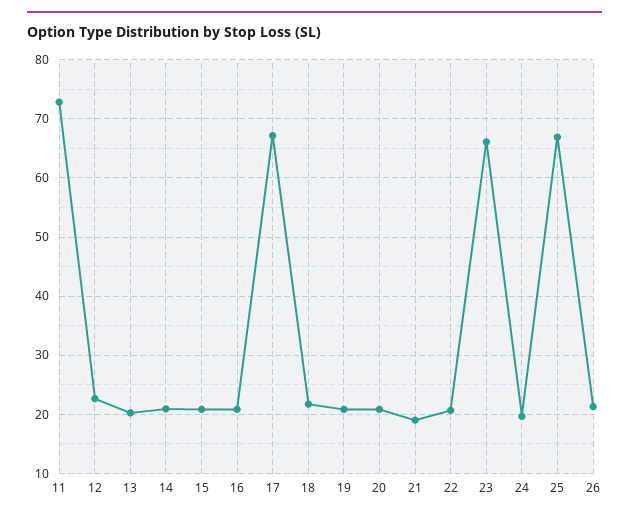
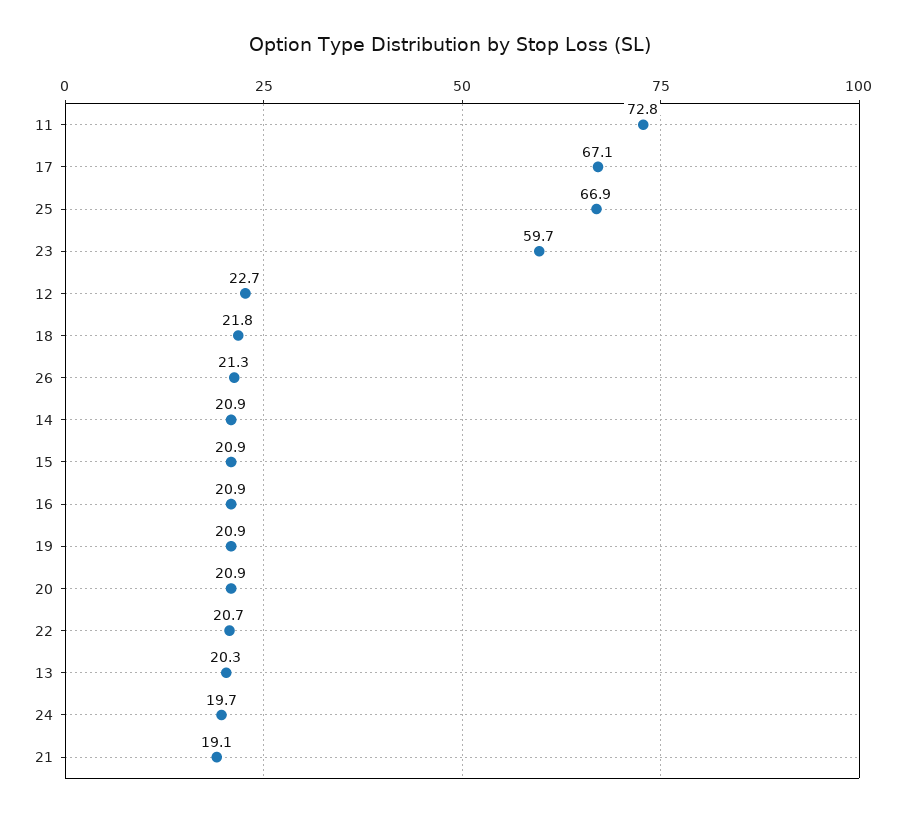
23: 66 -> 59.7

